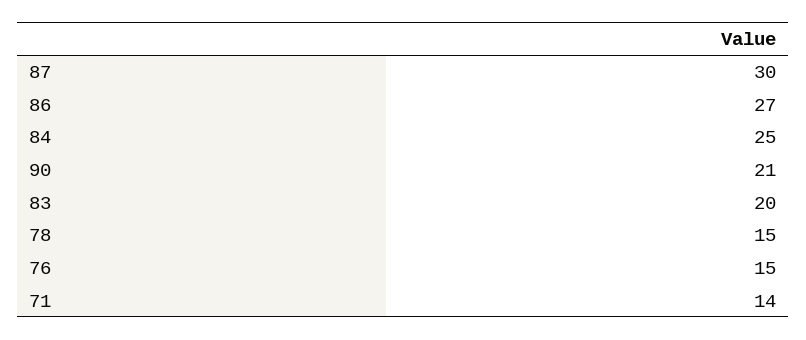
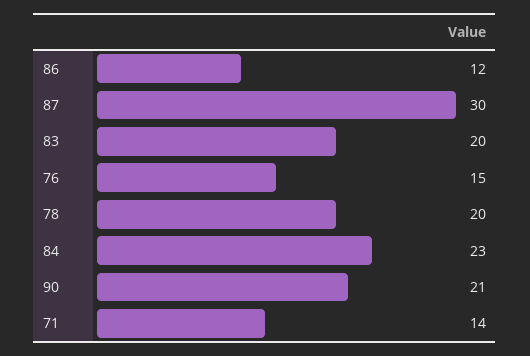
86: 27 -> 12
84: 25 -> 23
78: 15 -> 20

